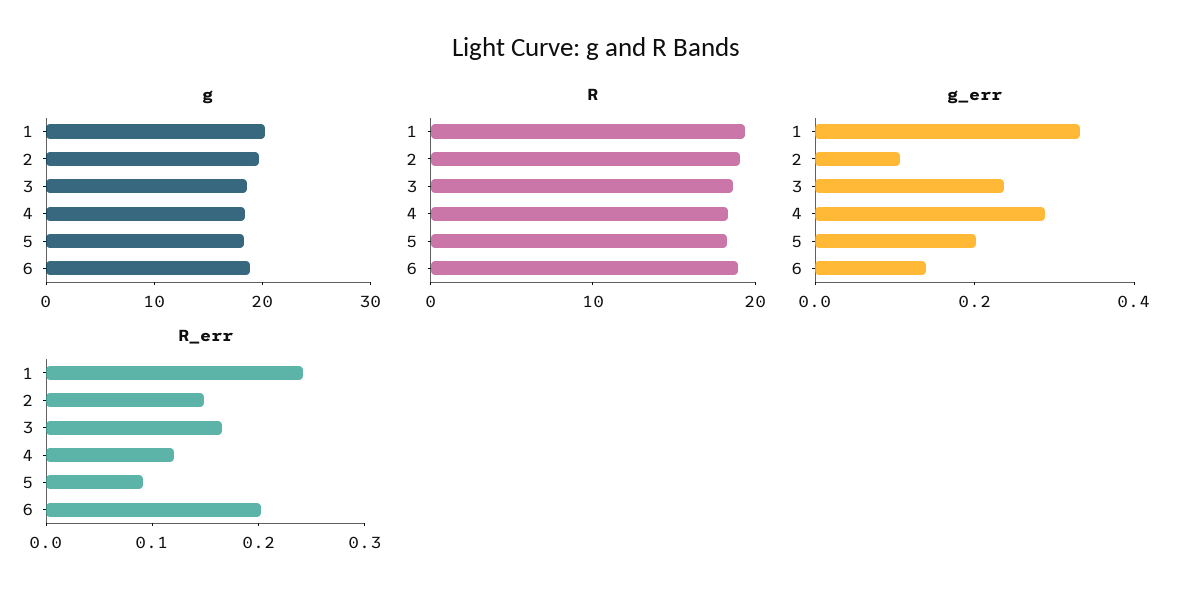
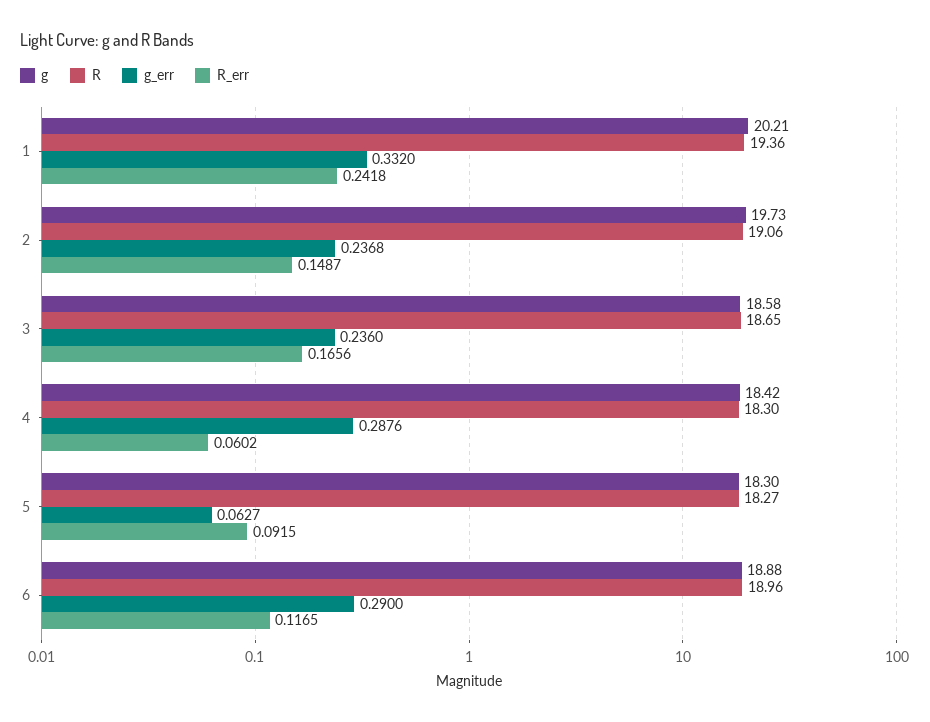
g_err, 2: 0.1 -> 0.2368
g_err, 5: 0.2 -> 0.0627
g_err, 6: 0.15 -> 0.29
R_err, 4: 0.12 -> 0.0602
R_err, 6: 0.2 -> 0.1165

